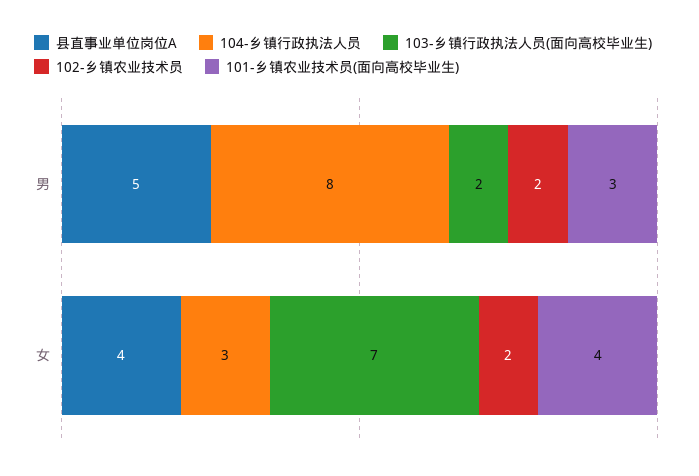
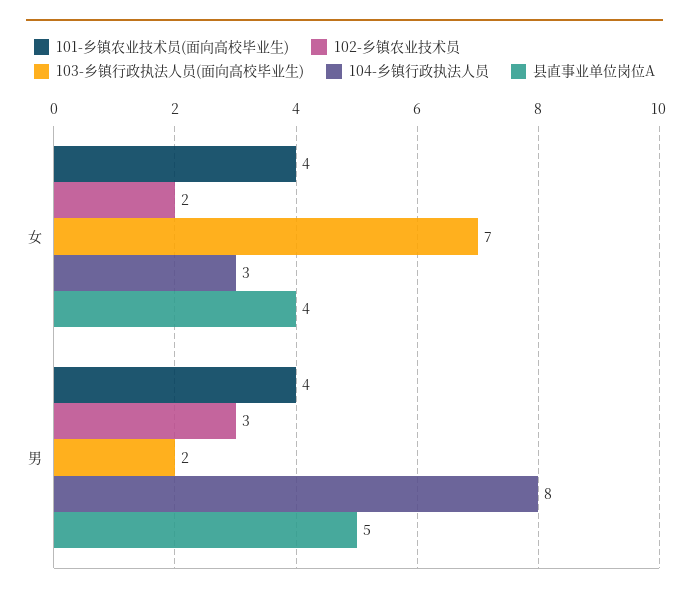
102-乡镇农业技术员, 男: 2 -> 3
101-乡镇农业技术员(面向高校毕业生), 男: 3 -> 4

